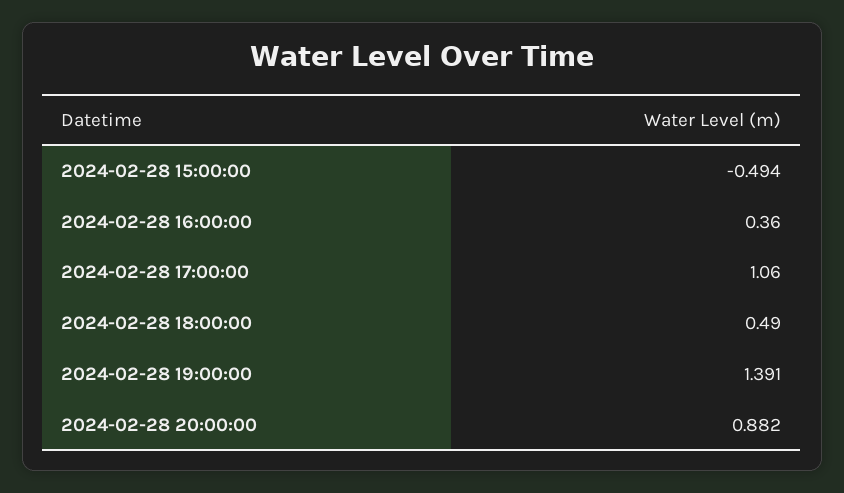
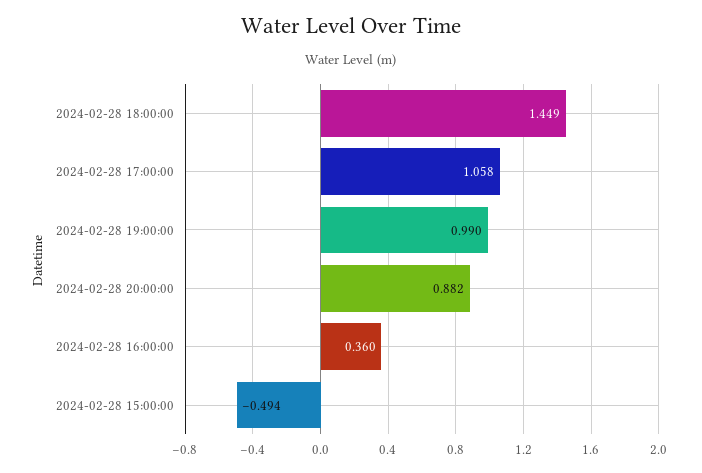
2024-02-28 17:00:00: 1.06 -> 1.058
2024-02-28 18:00:00: 0.49 -> 1.449
2024-02-28 19:00:00: 1.391 -> 0.99

